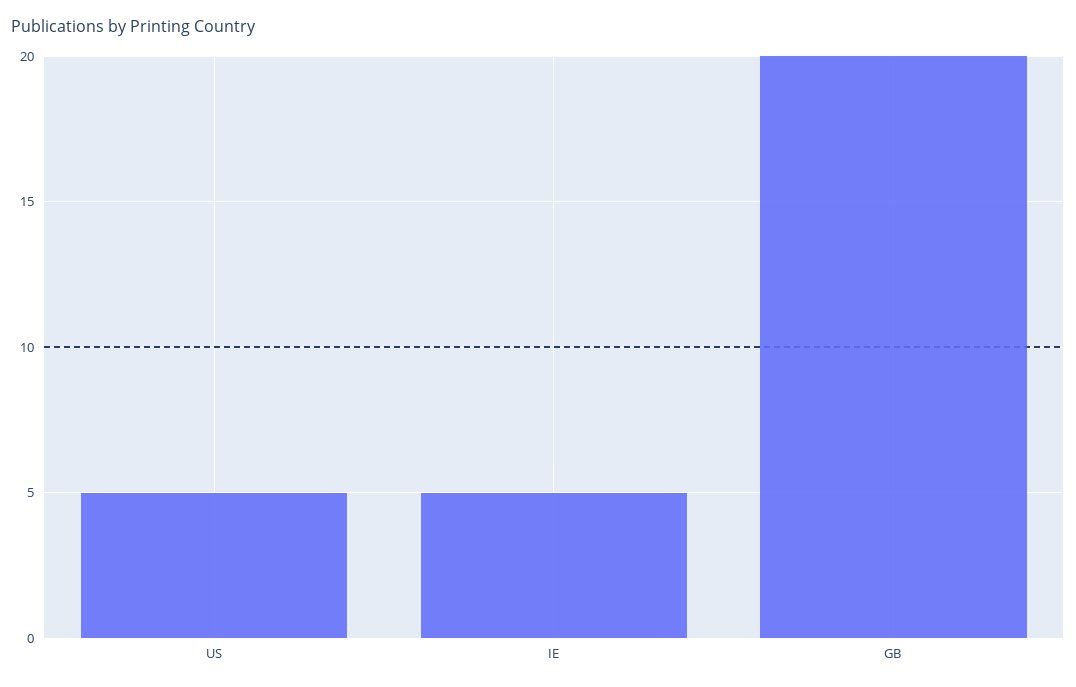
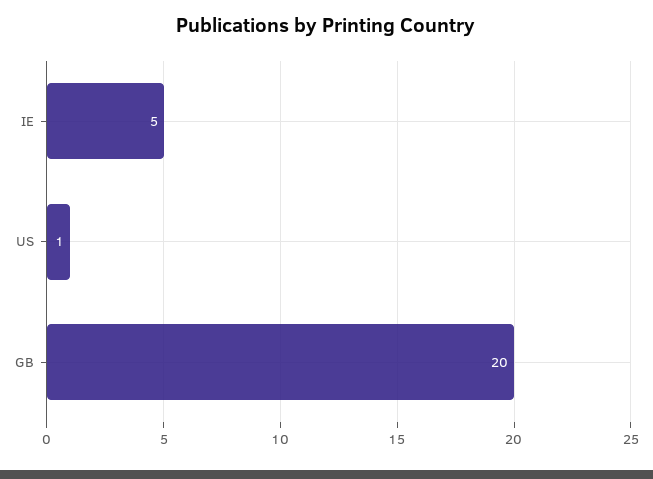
US: 5 -> 1

